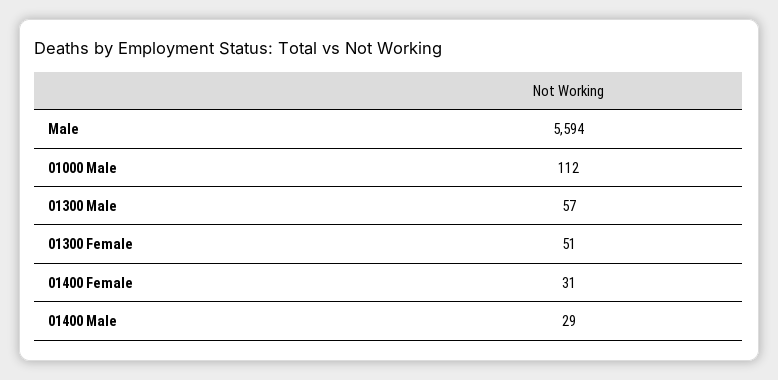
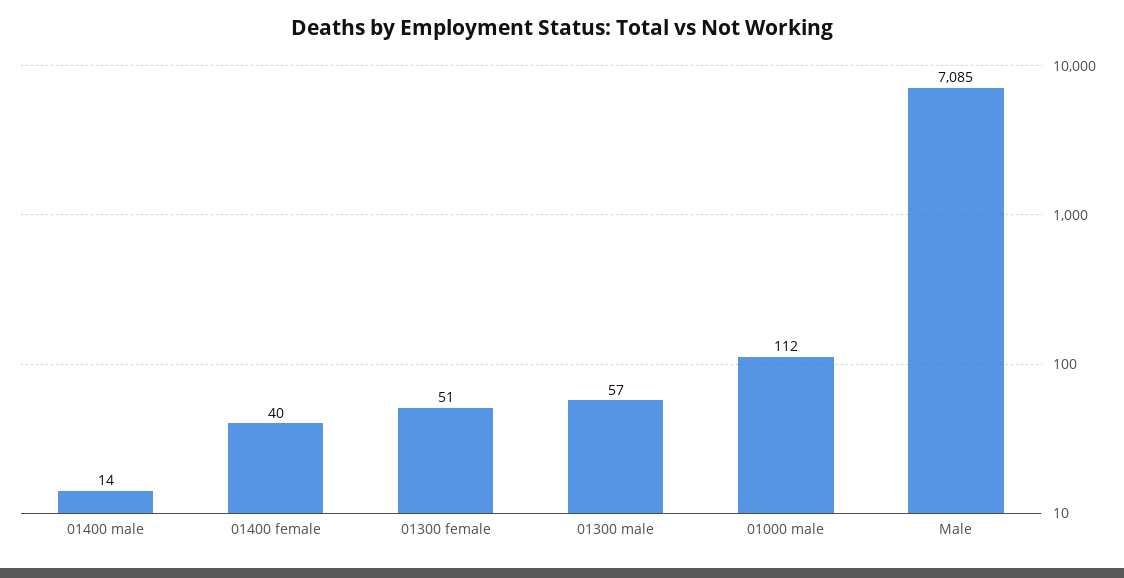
Male: 5594 -> 7085
01400 Female: 31 -> 40
01400 Male: 29 -> 14

